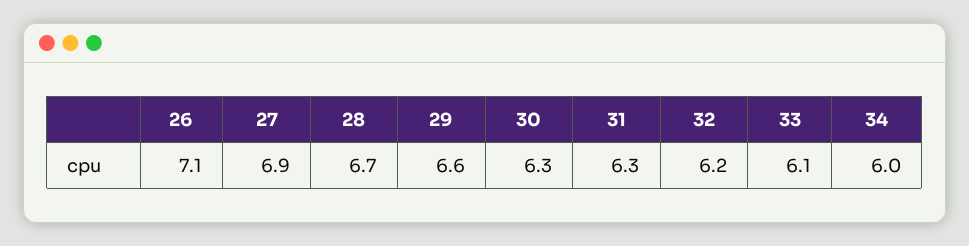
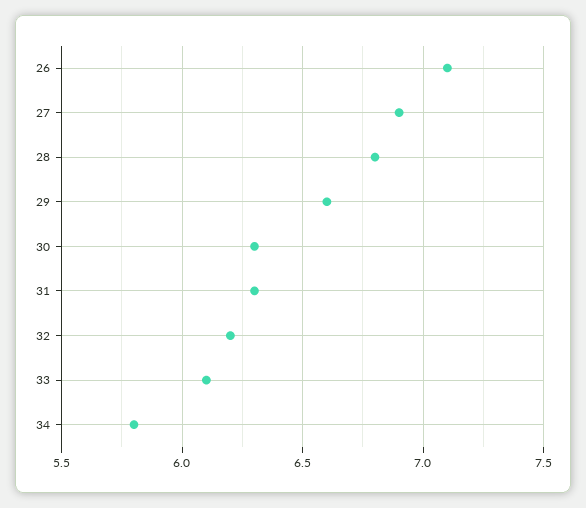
28: 6.7 -> 6.8
34: 6 -> 5.8

